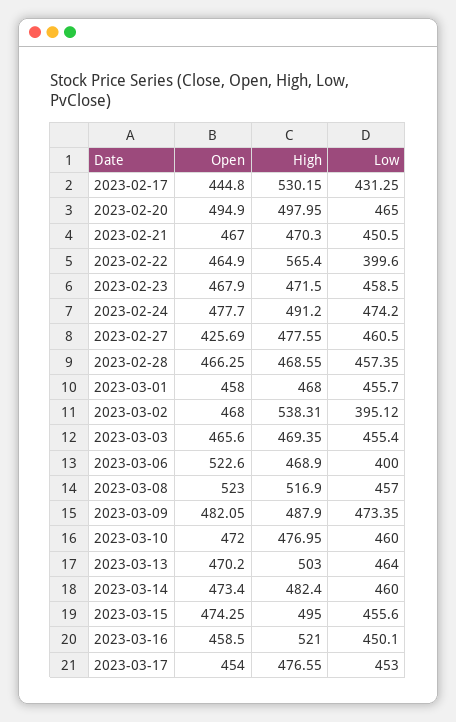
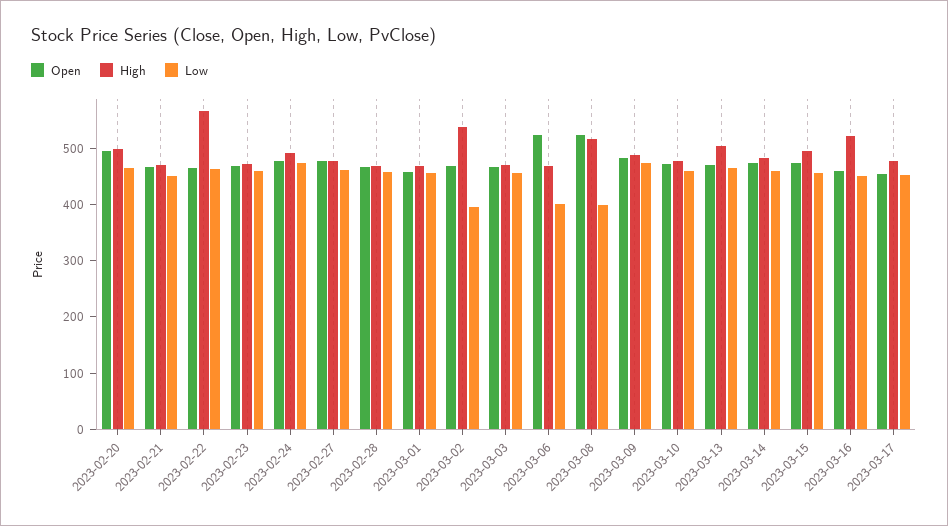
Open, 2023-02-17: 444.8 -> none
High, 2023-02-17: 530.15 -> none
Low, 2023-02-17: 431.25 -> none
Low, 2023-02-22: 399.6 -> 460
Open, 2023-02-27: 425.69 -> 480
Low, 2023-03-08: 457 -> 400

